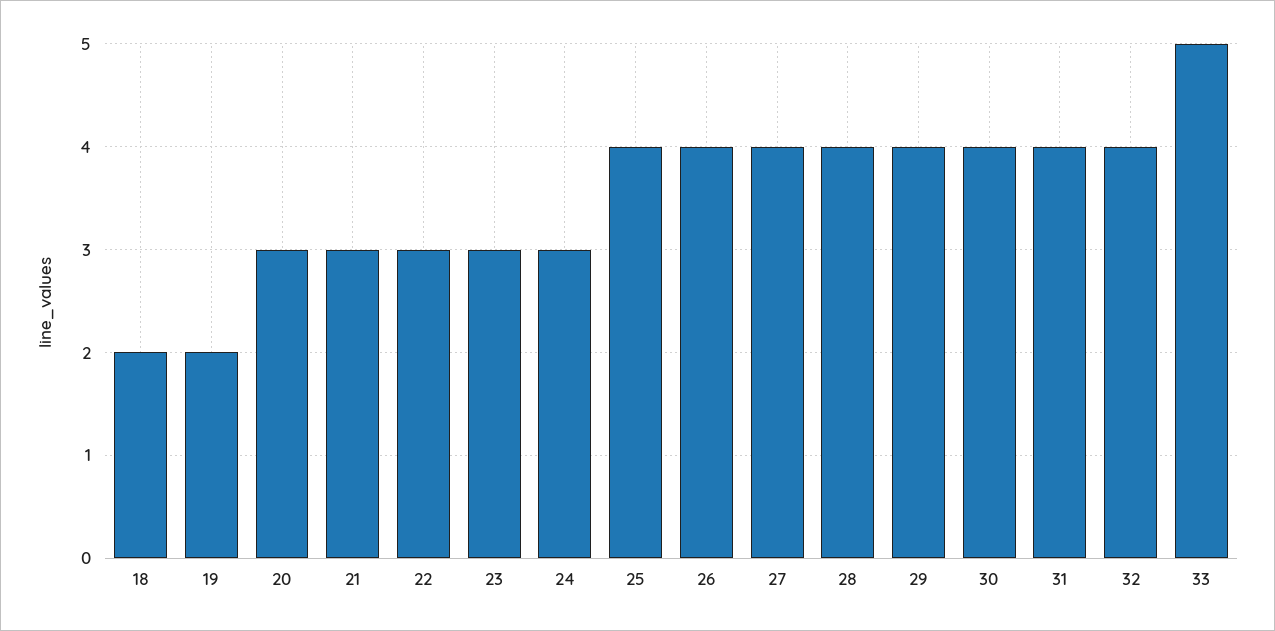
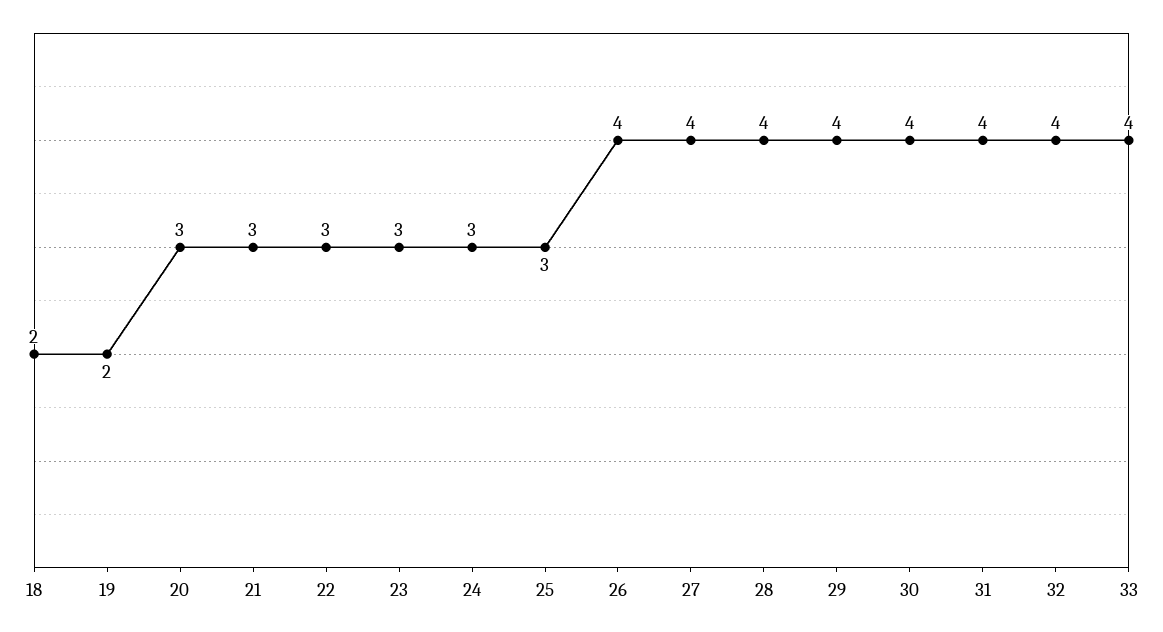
25: 4 -> 3
33: 5 -> 4

